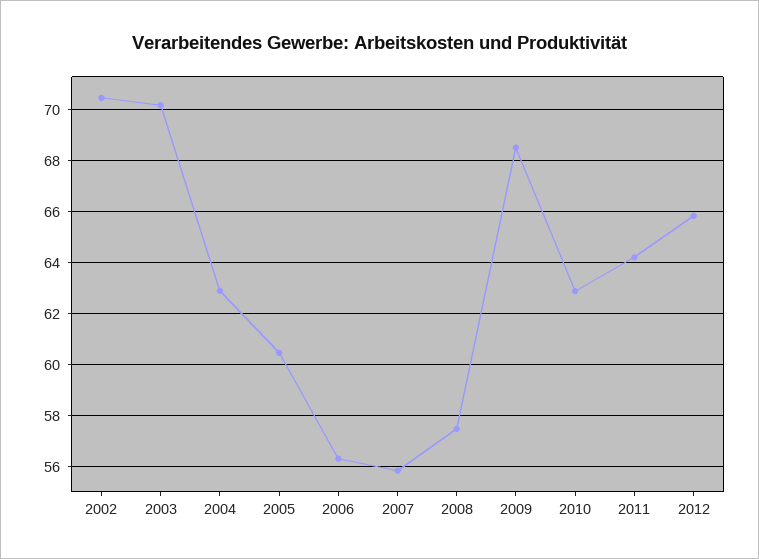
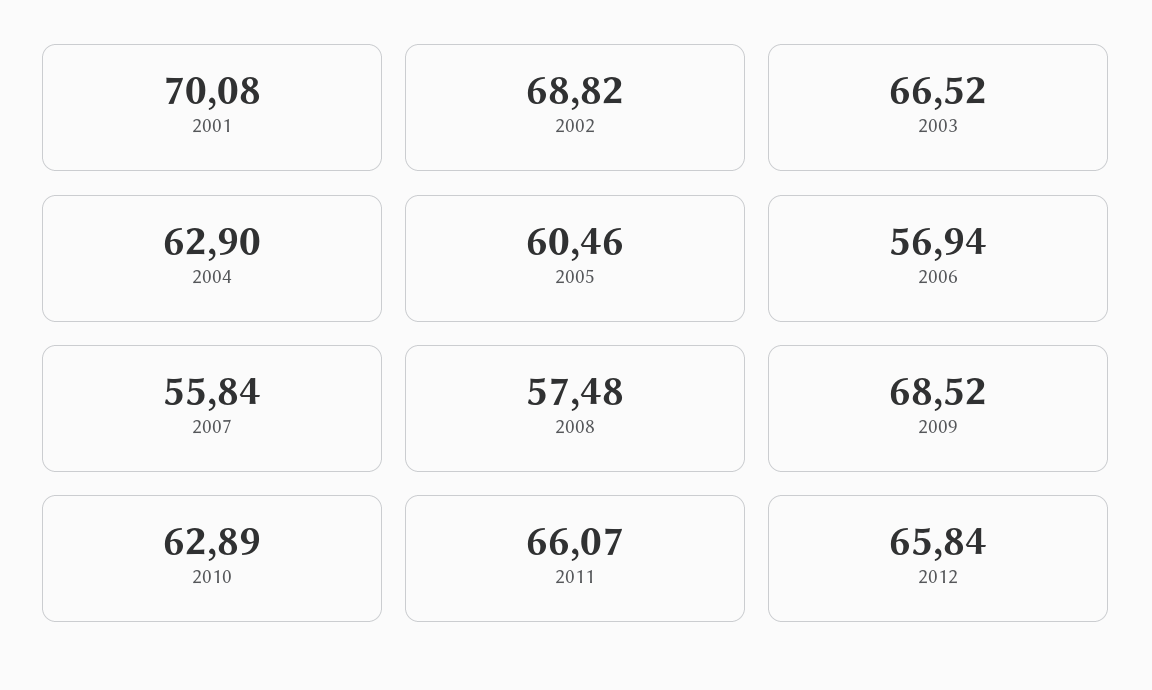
2002: 70.5 -> 68.82
2003: 70.25 -> 66.52
2006: 56.25 -> 56.94
2011: 64.25 -> 66.07
2001: none -> 70.08

